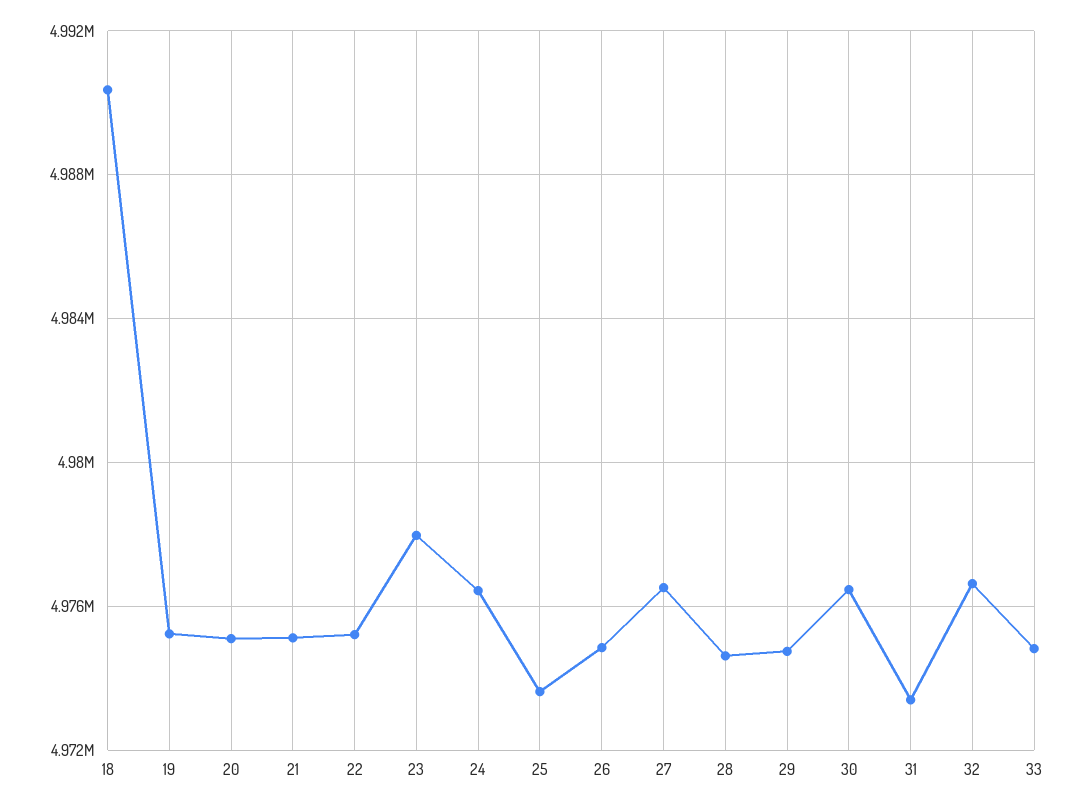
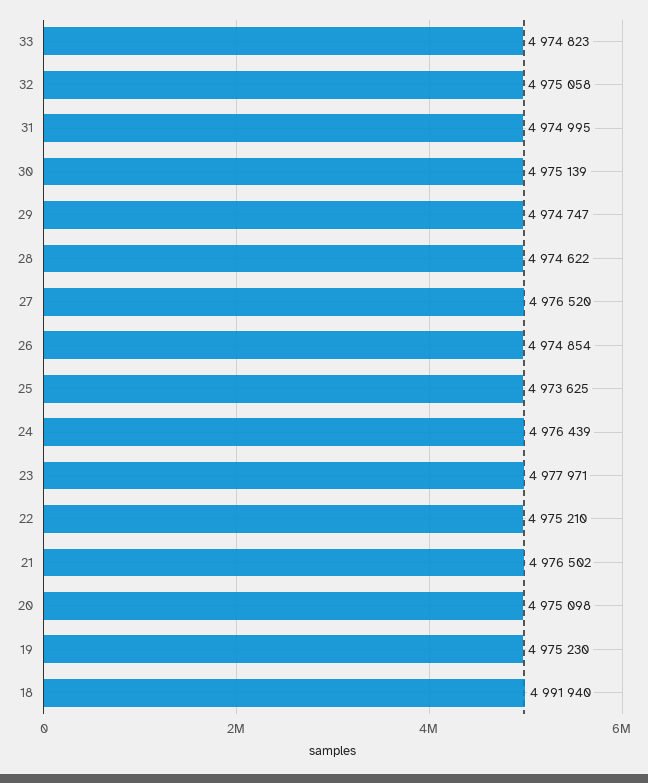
18: 4990500 -> 4991940
21: 4975000 -> 4976502
30: 4976500 -> 4975139
31: 4973500 -> 4974995
32: 4976500 -> 4975058

